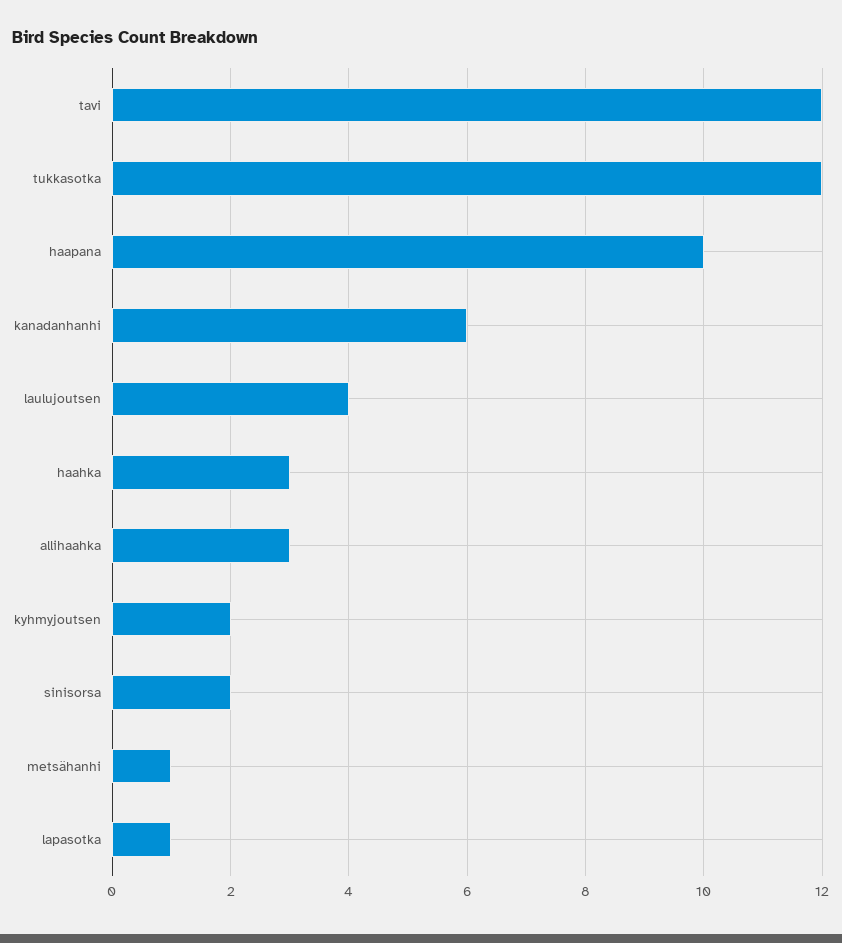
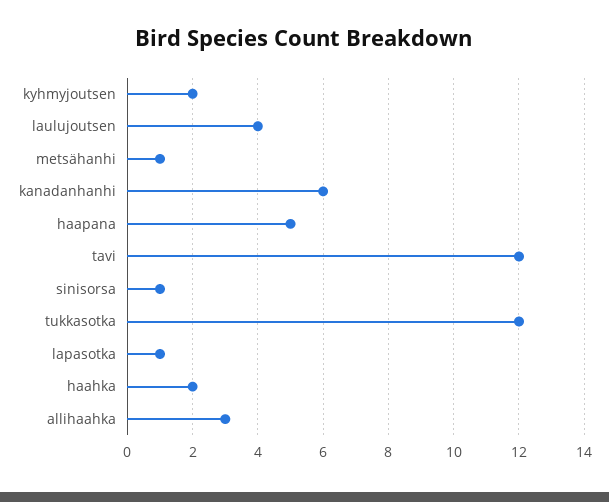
haapana: 10 -> 5
haahka: 3 -> 2
sinisorsa: 2 -> 1

